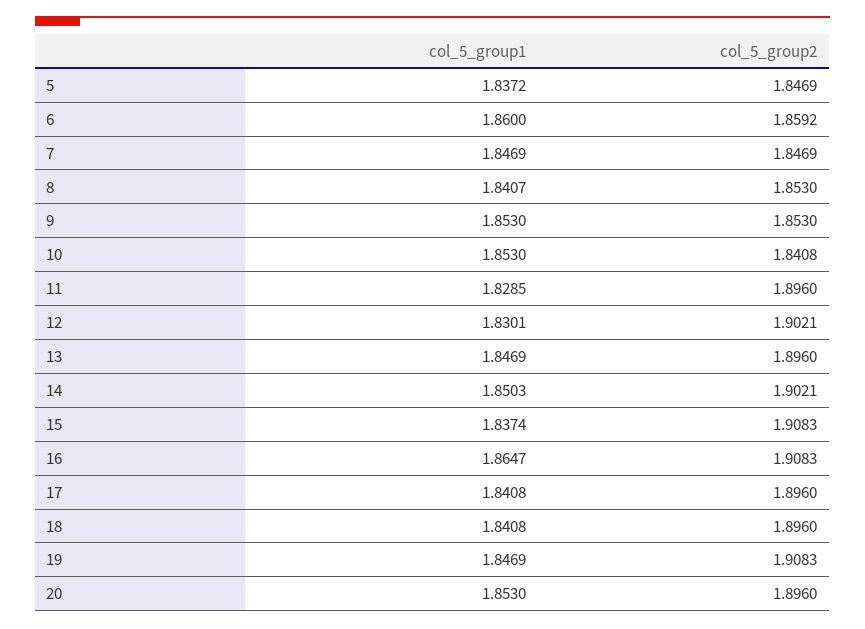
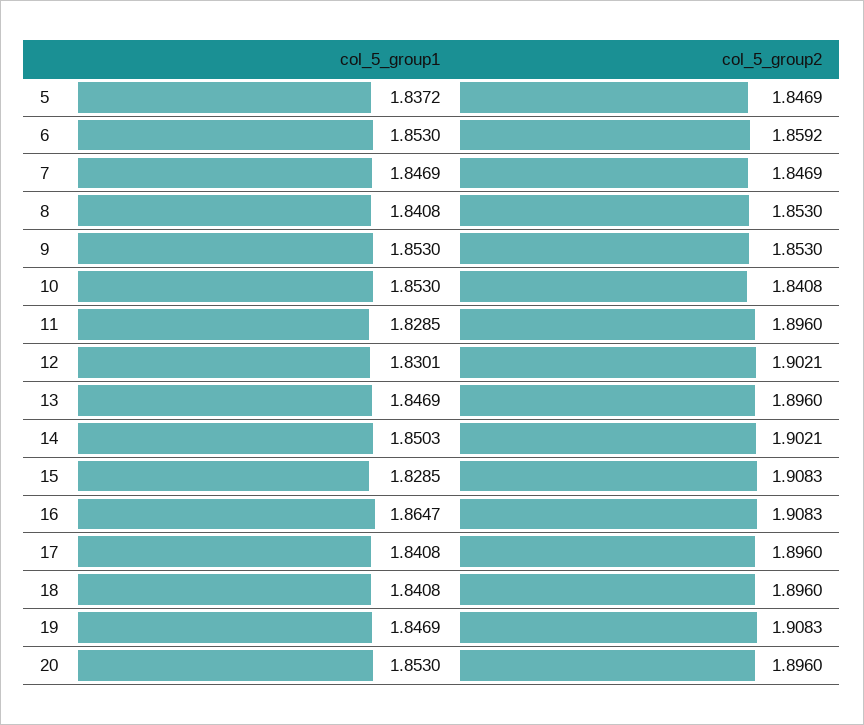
col_5_group1, 6: 1.86 -> 1.853
col_5_group1, 8: 1.8407 -> 1.8408
col_5_group1, 15: 1.8374 -> 1.8285

